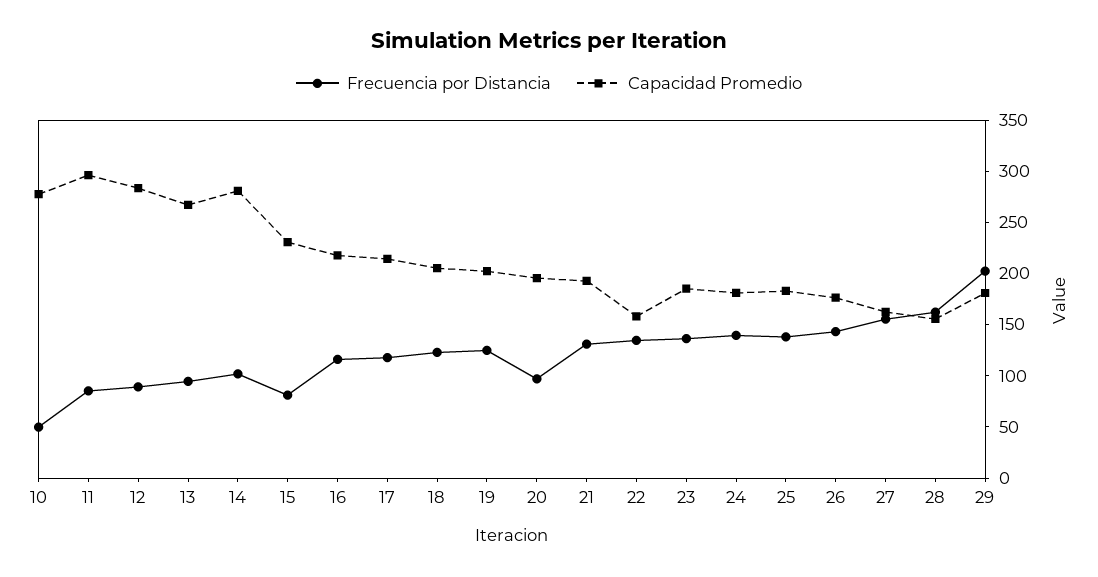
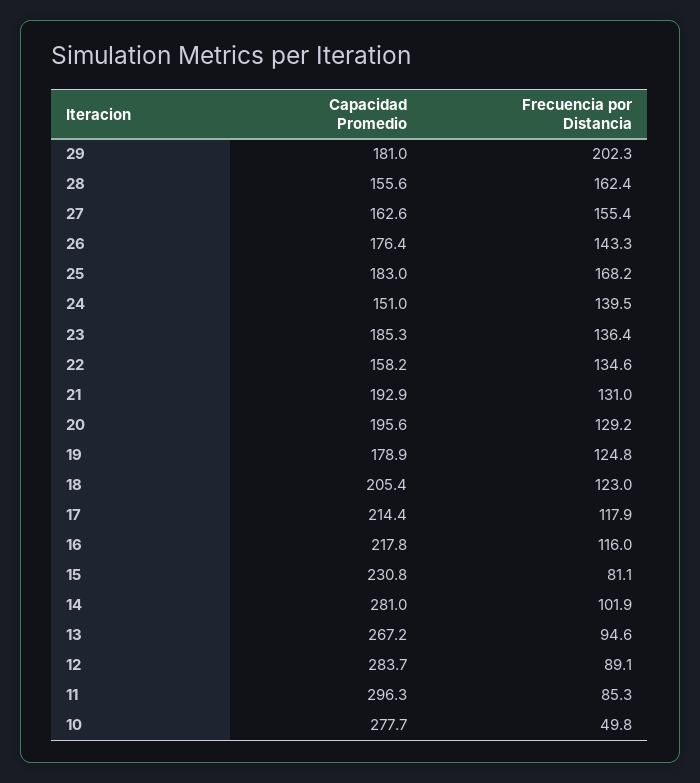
Capacidad Promedio, 19: 200 -> 178.9
Frecuencia por Distancia, 20: 100 -> 129.2
Capacidad Promedio, 24: 180 -> 151
Frecuencia por Distancia, 25: 140 -> 168.2

